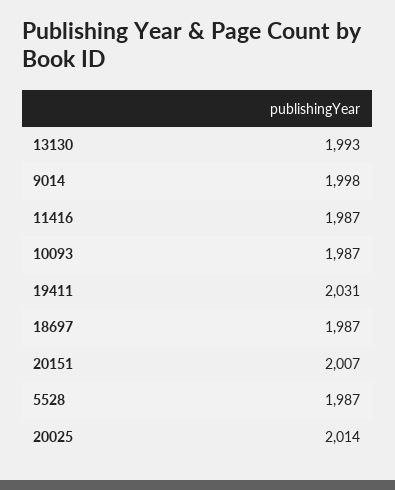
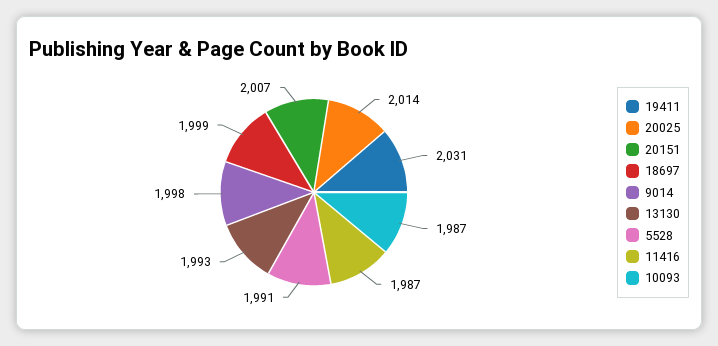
18697: 1987 -> 1999
5528: 1987 -> 1991

